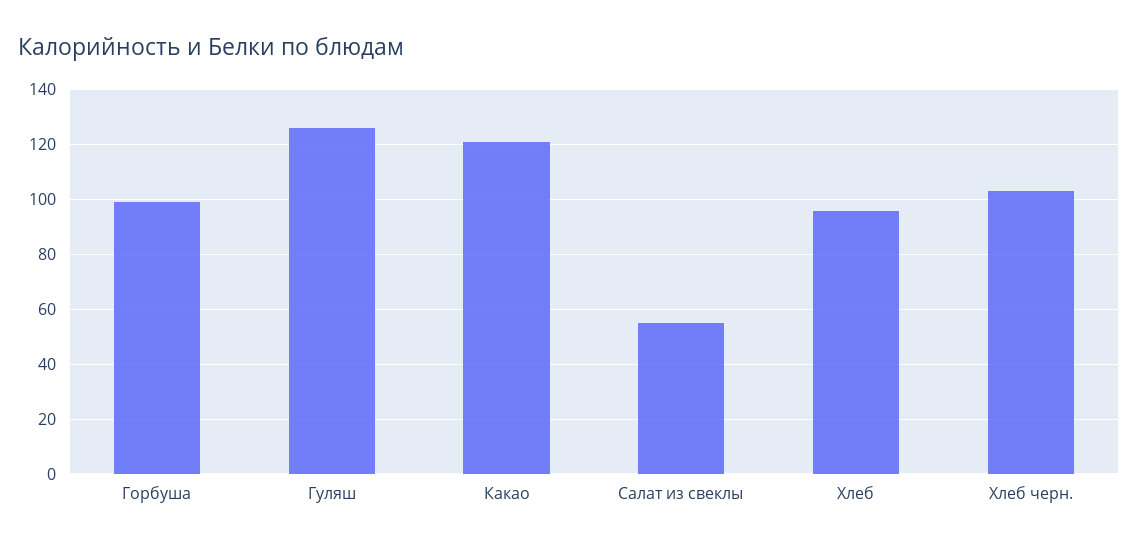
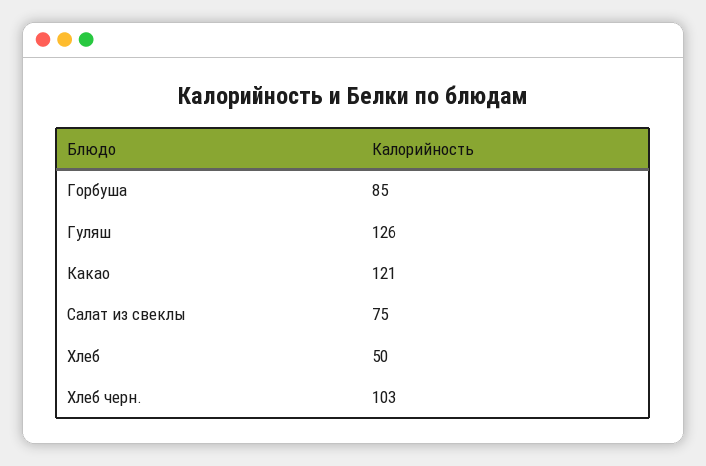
Горбуша: 100 -> 85
Салат из свеклы: 55 -> 75
Хлеб: 95 -> 50

